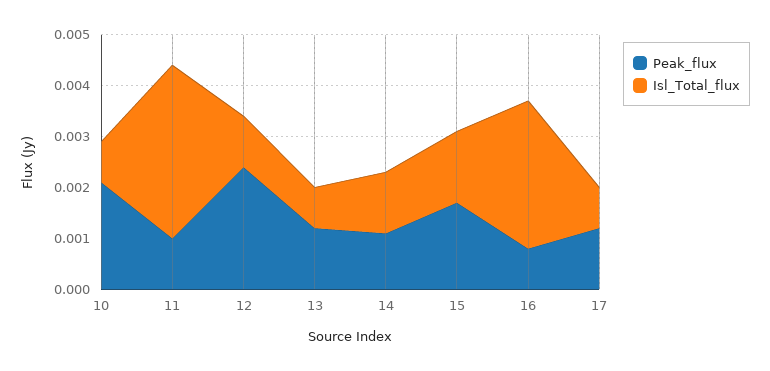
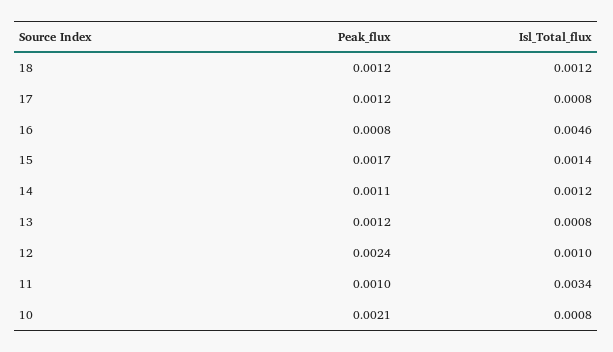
Isl_Total_flux, 16: 0.003 -> 0.0046
Peak_flux, 18: none -> 0.0012
Isl_Total_flux, 18: none -> 0.0012

